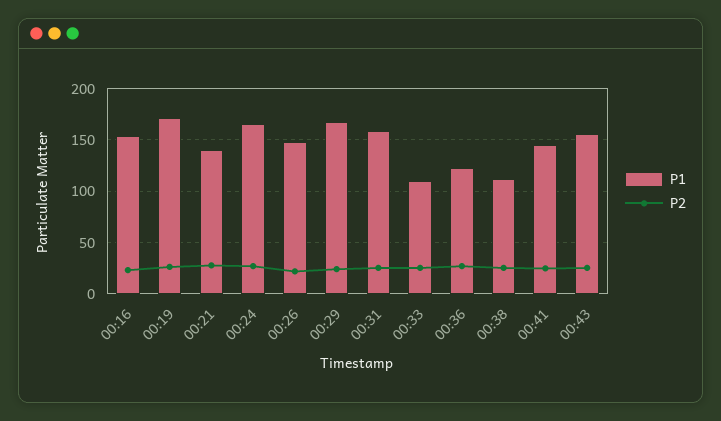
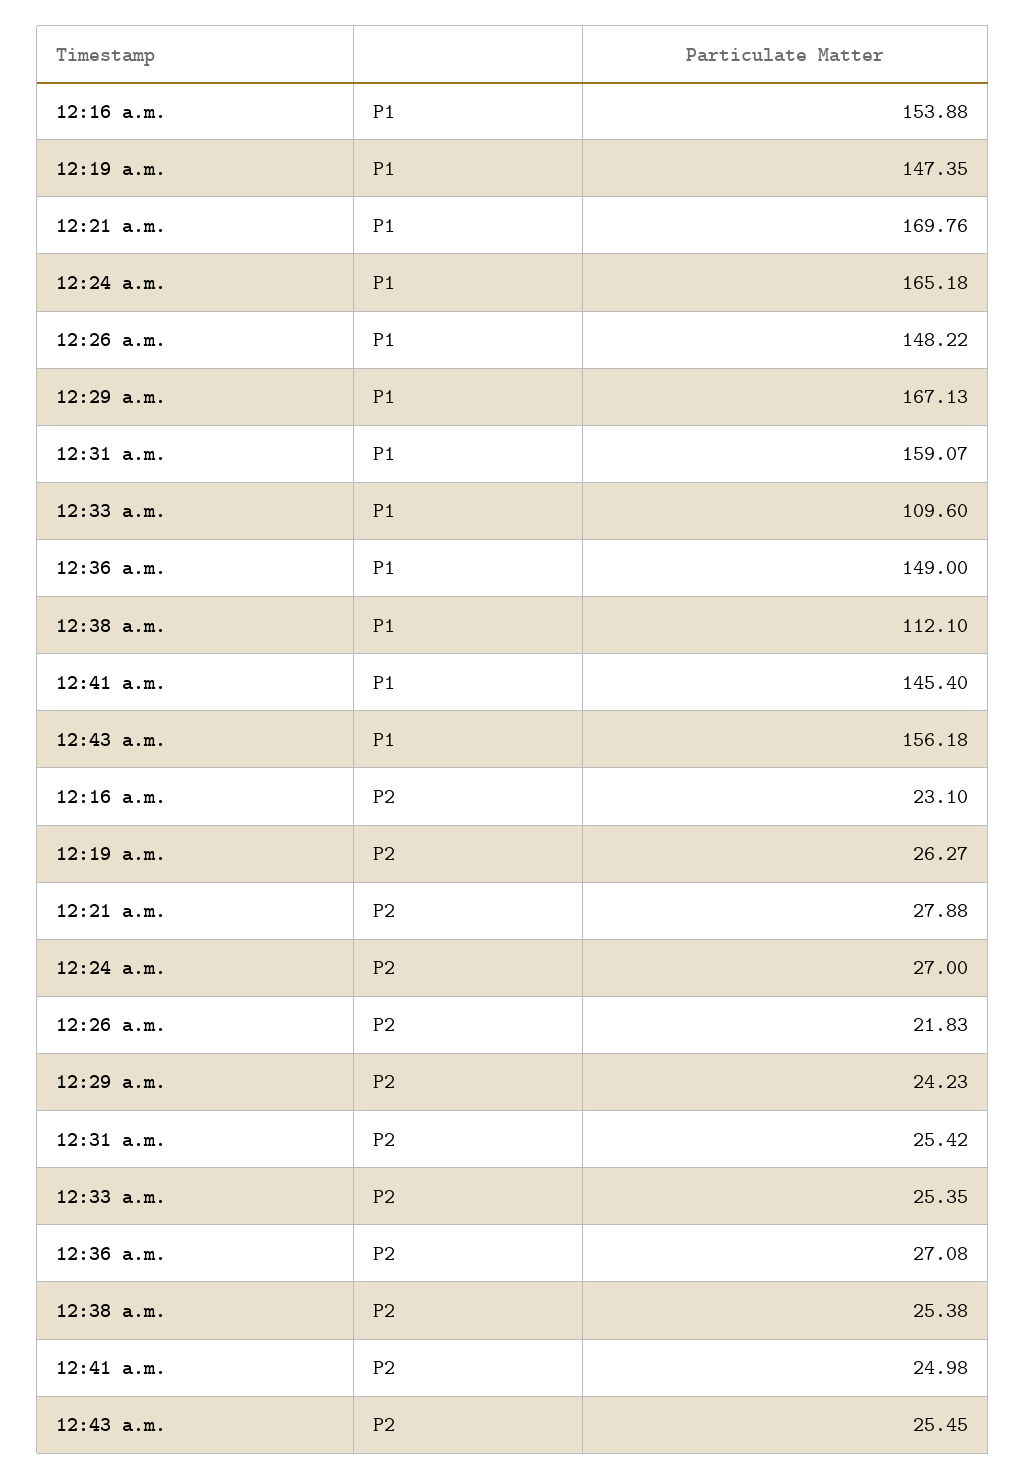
P1, 00:19: 170 -> 147.35
P1, 00:21: 140 -> 169.76
P1, 00:36: 120 -> 149

